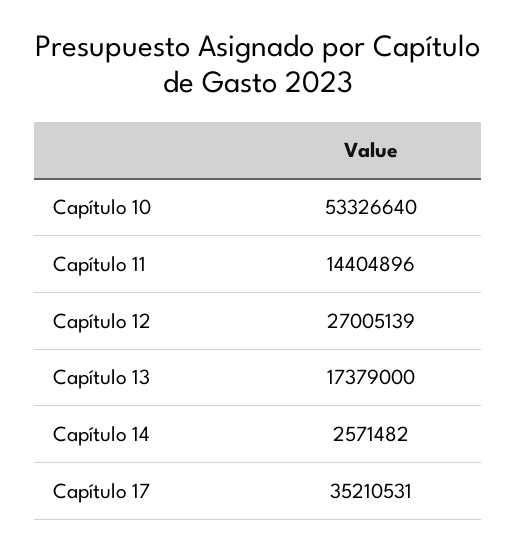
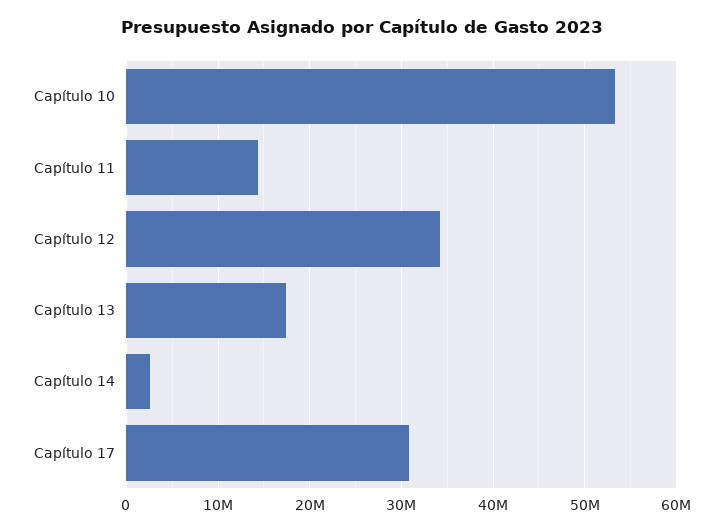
Capítulo 12: 27005139 -> 34000000
Capítulo 17: 35210531 -> 31000000

